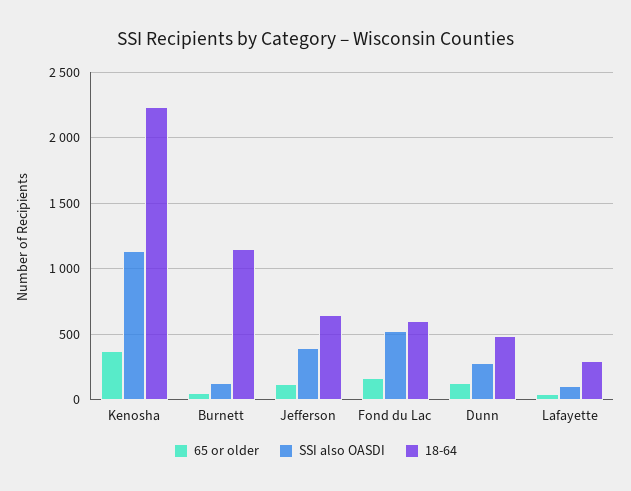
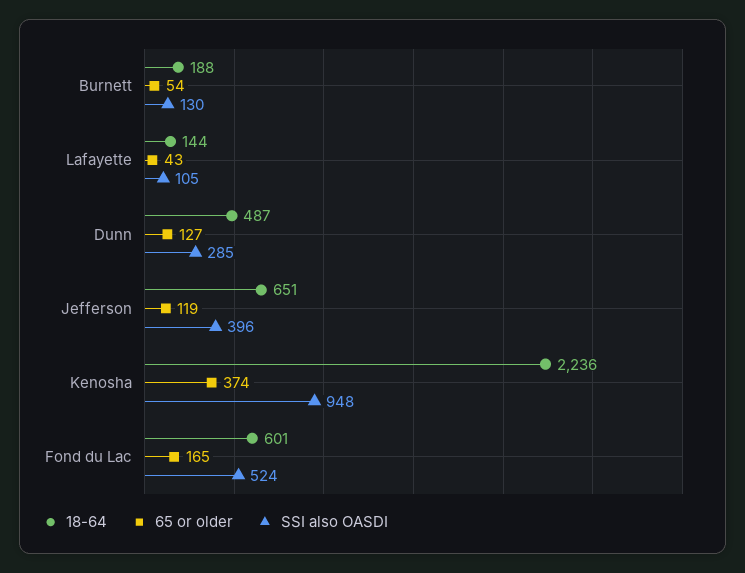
SSI also OASDI, Kenosha: 1150 -> 948
18-64, Burnett: 1150 -> 188
18-64, Lafayette: 300 -> 144

